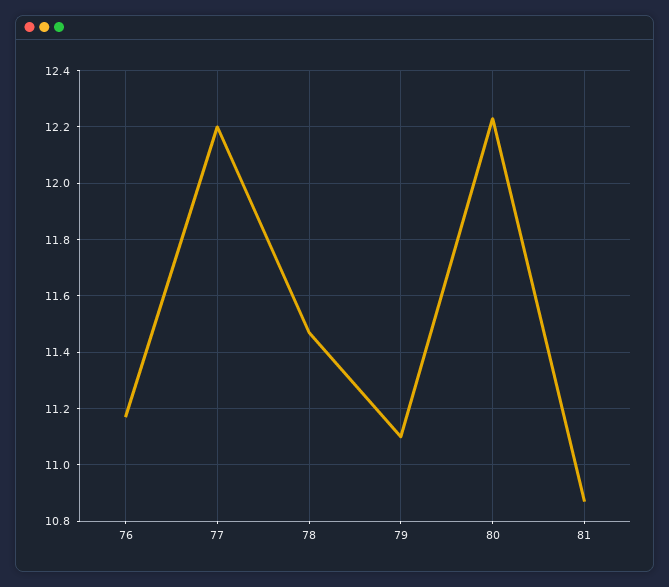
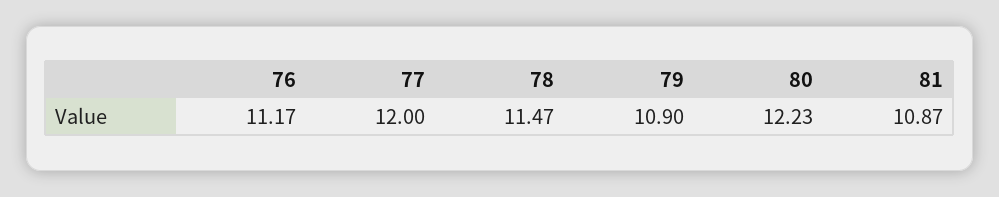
77: 12.2 -> 12
79: 11.1 -> 10.9

